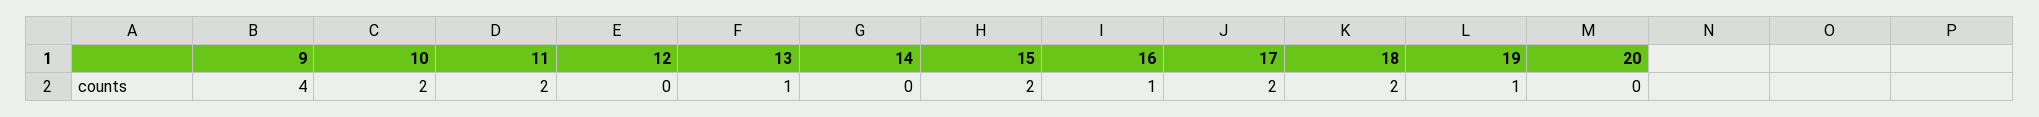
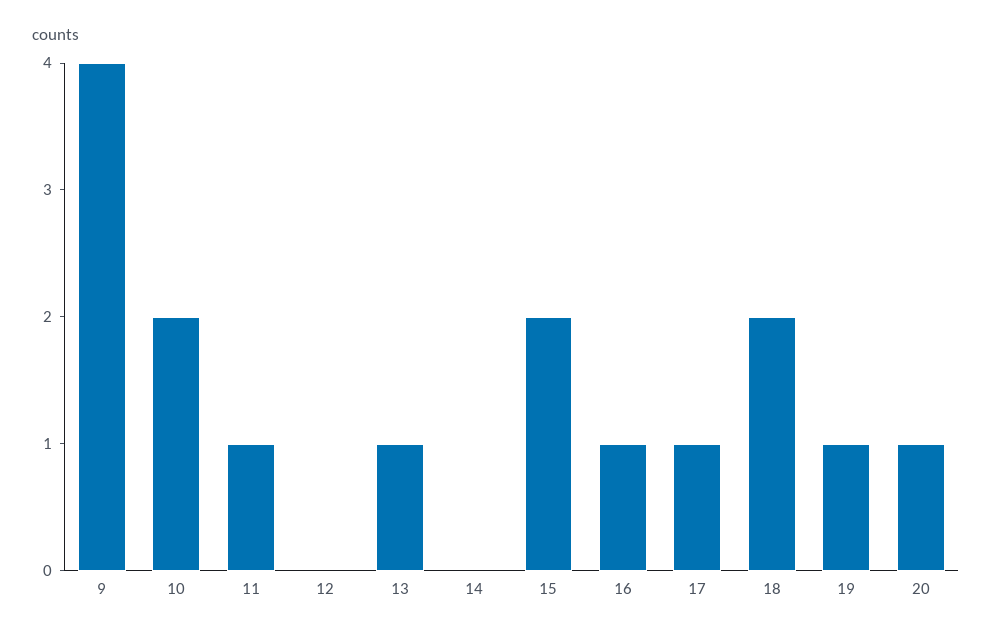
11: 2 -> 1
17: 2 -> 1
20: 0 -> 1

